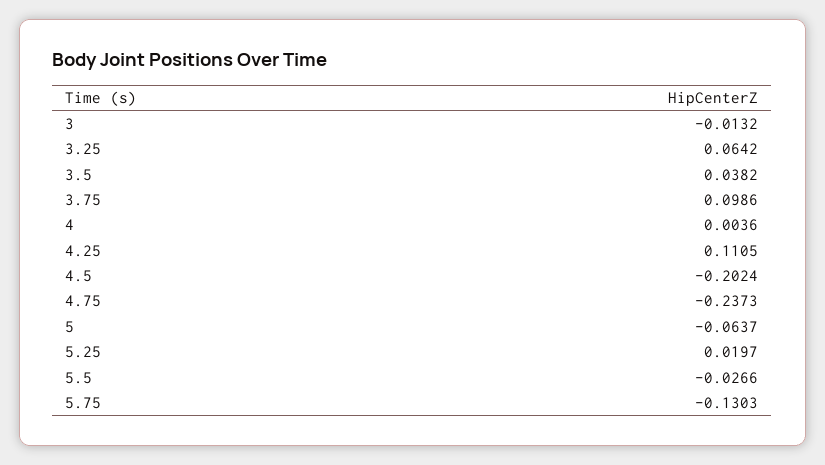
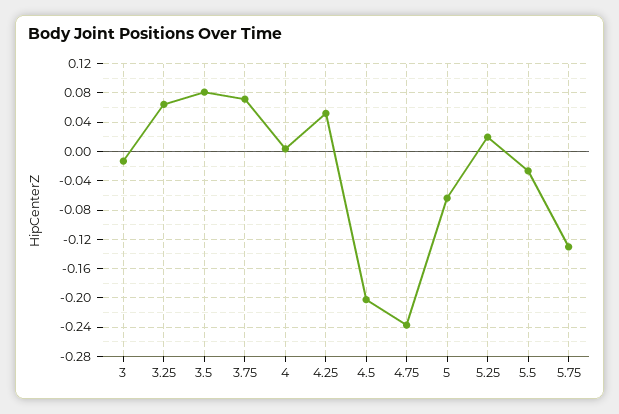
3.5: 0.0382 -> 0.08
3.75: 0.0986 -> 0.07
4.25: 0.1105 -> 0.05

